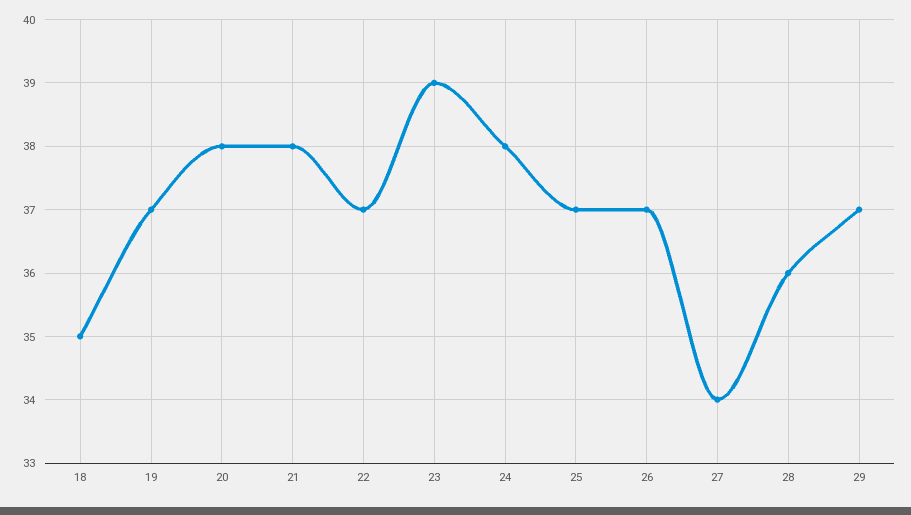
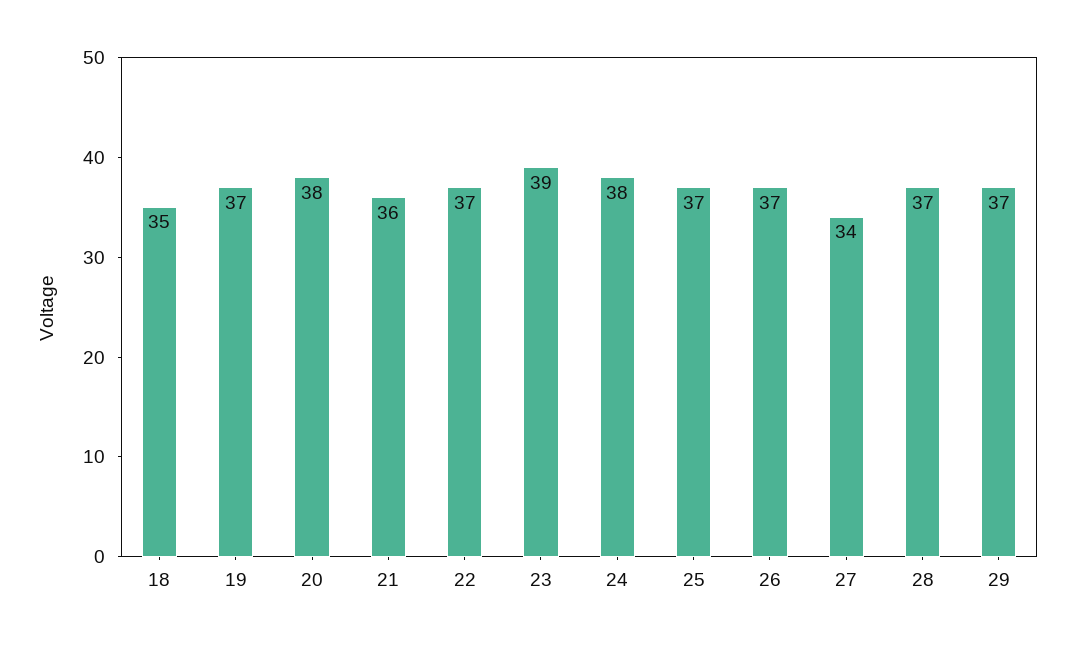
21: 38 -> 36
28: 36 -> 37

